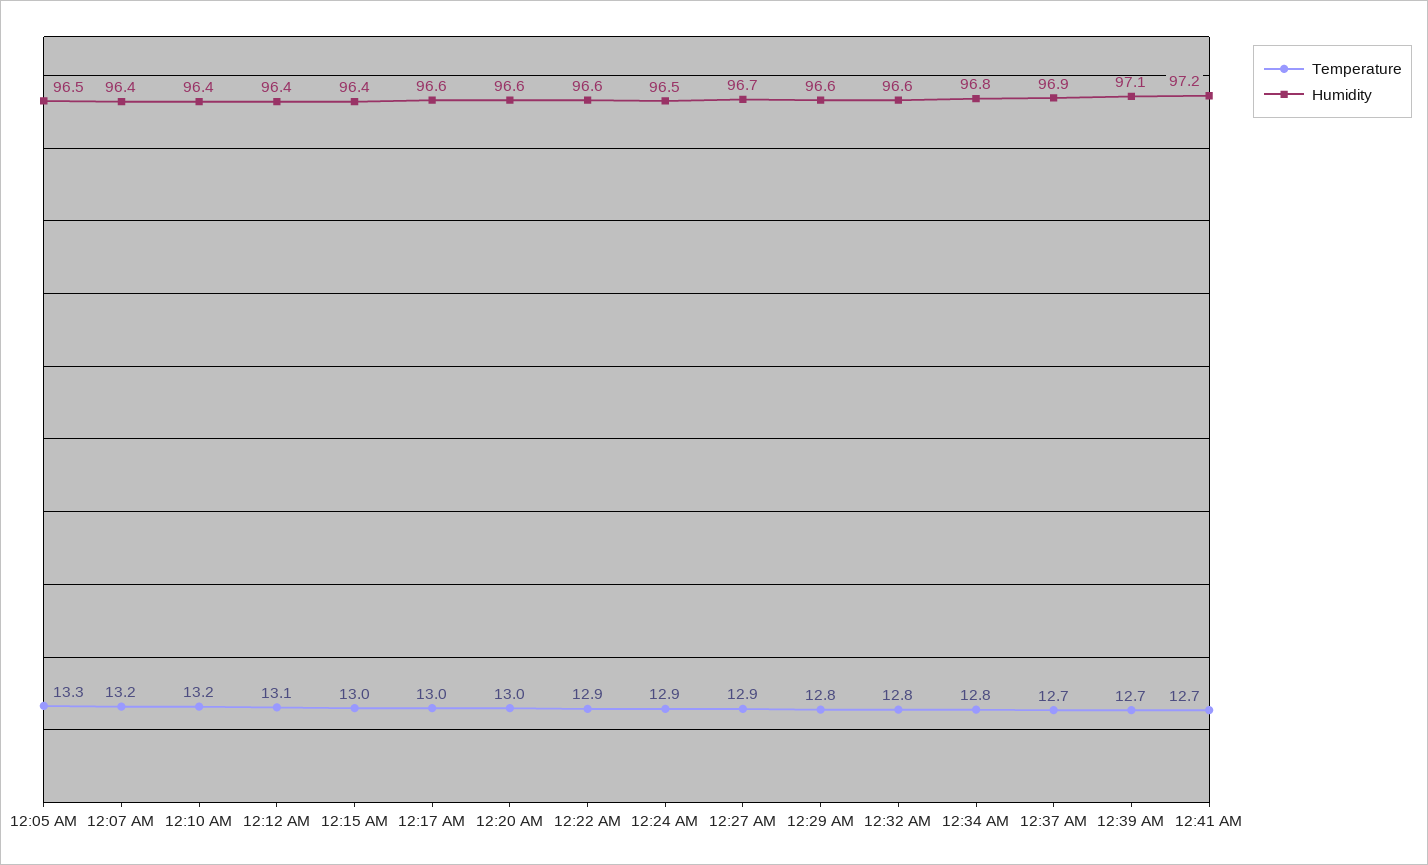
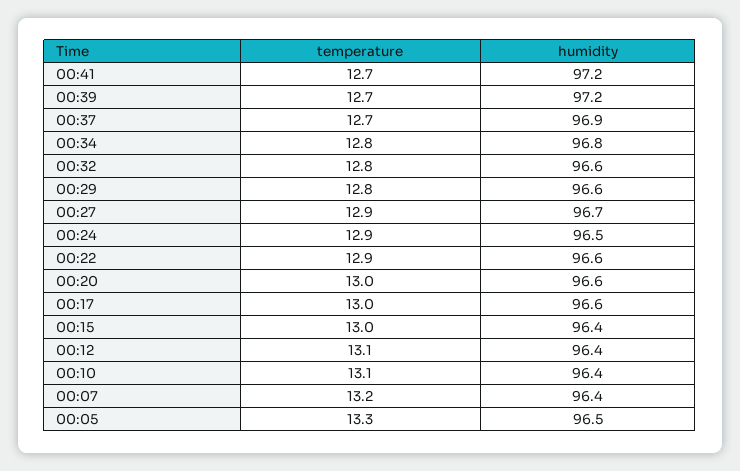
Temperature, 12:10 AM: 13.2 -> 13.1
Humidity, 12:39 AM: 97.1 -> 97.2

